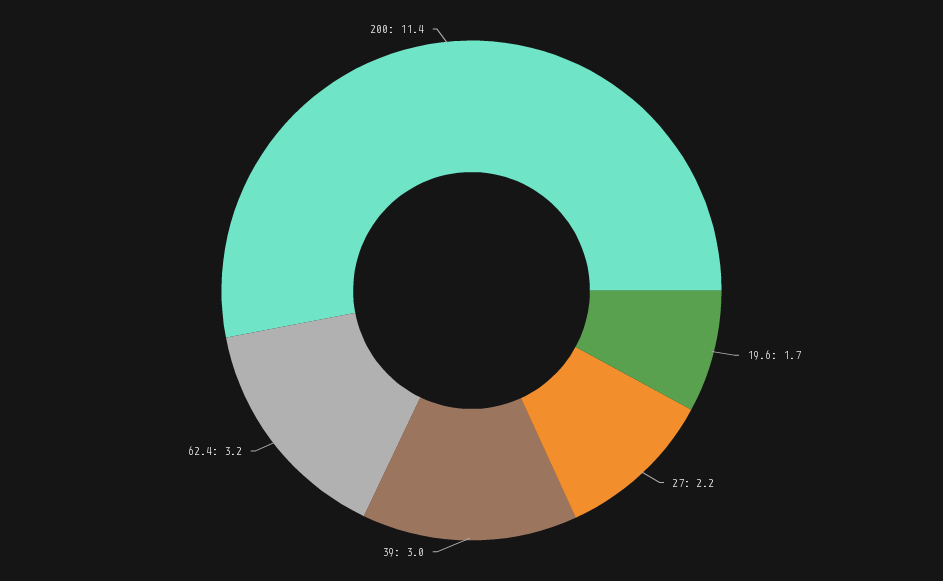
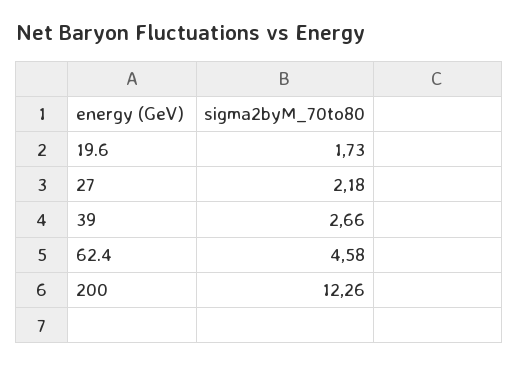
39: 3 -> 2.66
62.4: 3.2 -> 4.58
200: 11.4 -> 12.26

